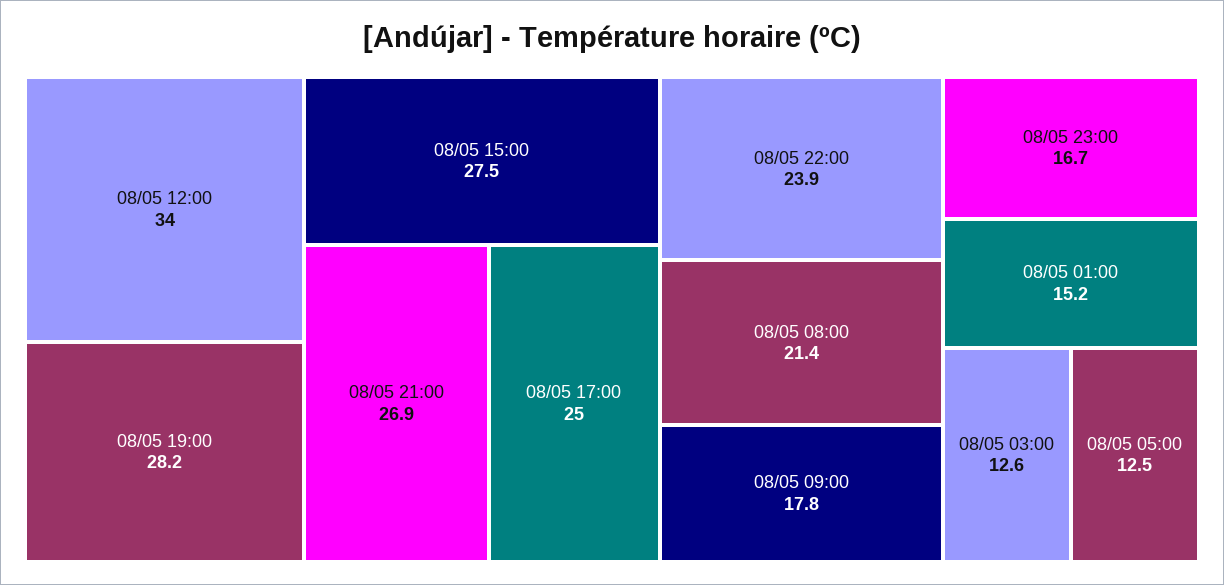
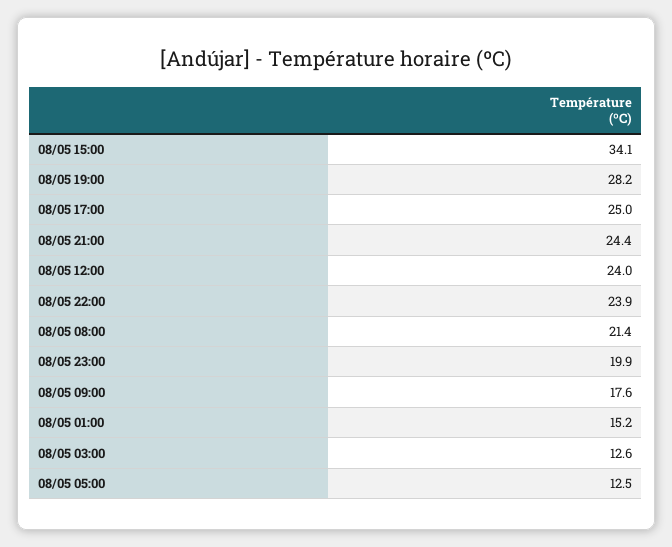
08/05 12:00: 34 -> 24
08/05 15:00: 27.5 -> 34.1
08/05 21:00: 26.9 -> 24.4
08/05 09:00: 17.8 -> 17.6
08/05 23:00: 16.7 -> 19.9

